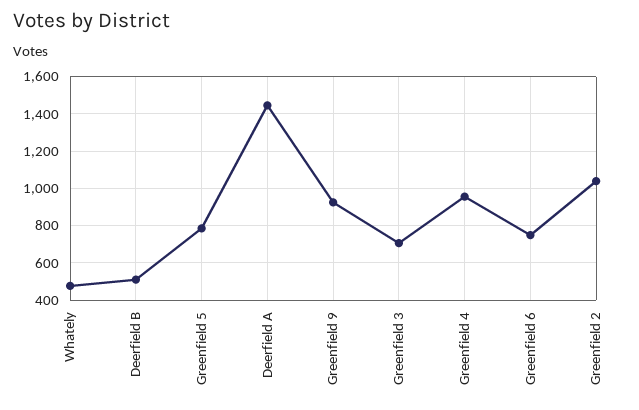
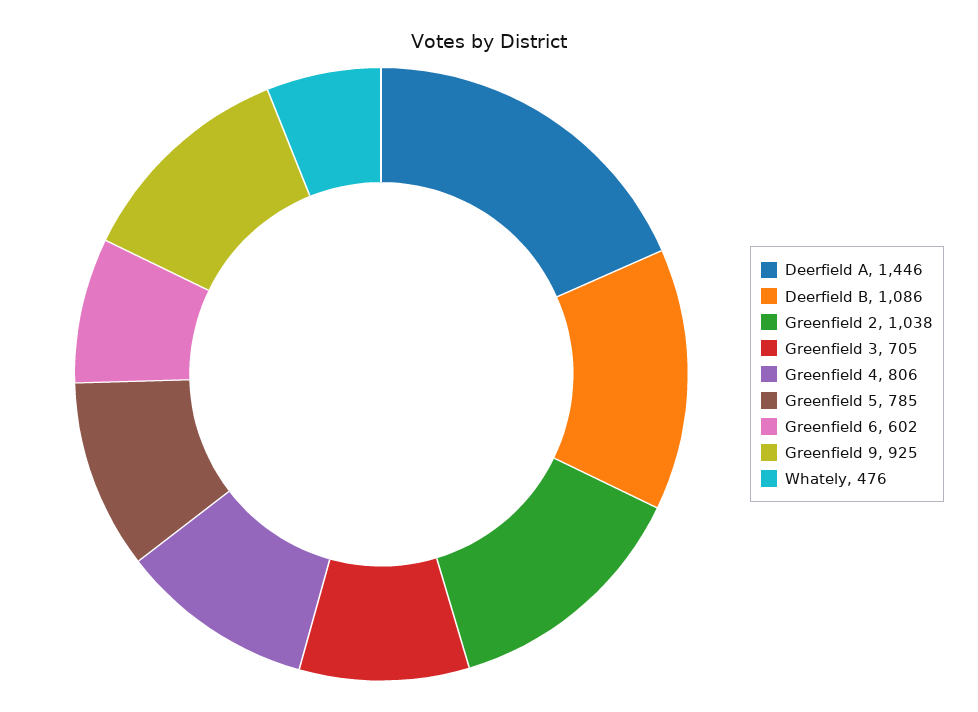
Deerfield B: 500 -> 1086
Greenfield 4: 950 -> 806
Greenfield 6: 750 -> 602

